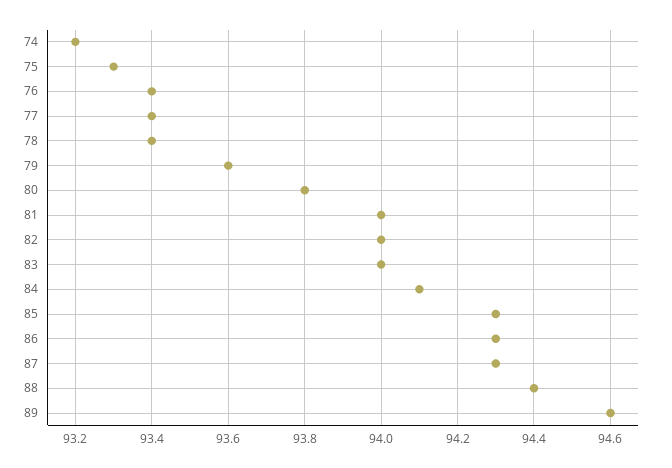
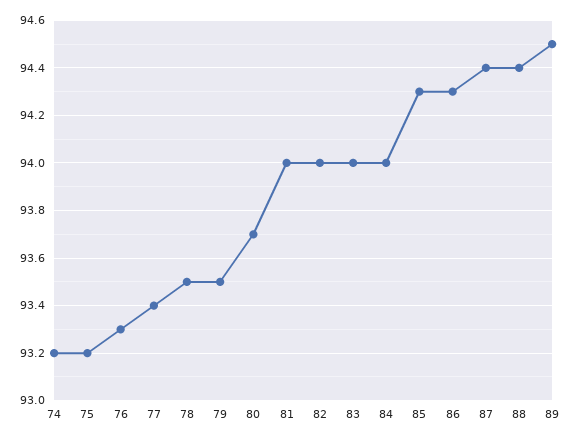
75: 93.3 -> 93.2
76: 93.4 -> 93.3
78: 93.4 -> 93.5
79: 93.6 -> 93.5
80: 93.8 -> 93.7
84: 94.1 -> 94
87: 94.3 -> 94.4
89: 94.6 -> 94.5

